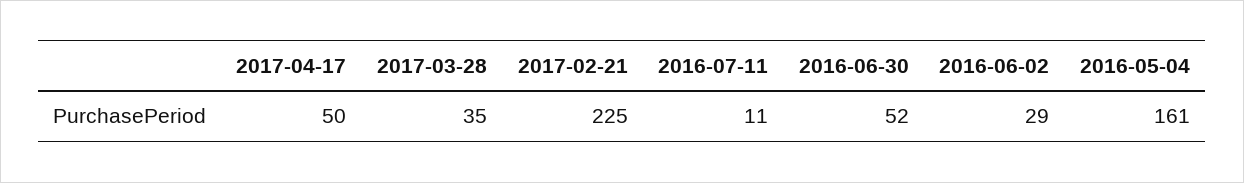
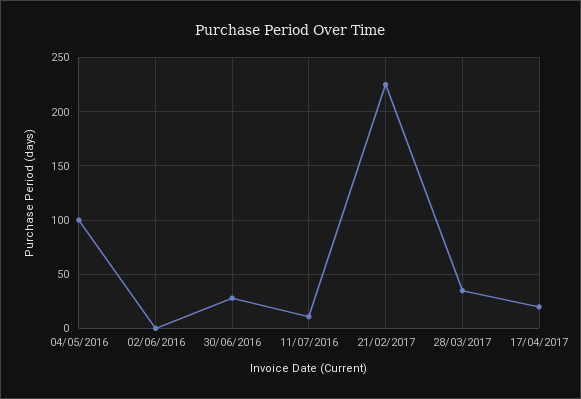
2017-04-17: 50 -> 20
2016-06-30: 52 -> 30
2016-06-02: 29 -> 0
2016-05-04: 161 -> 100

